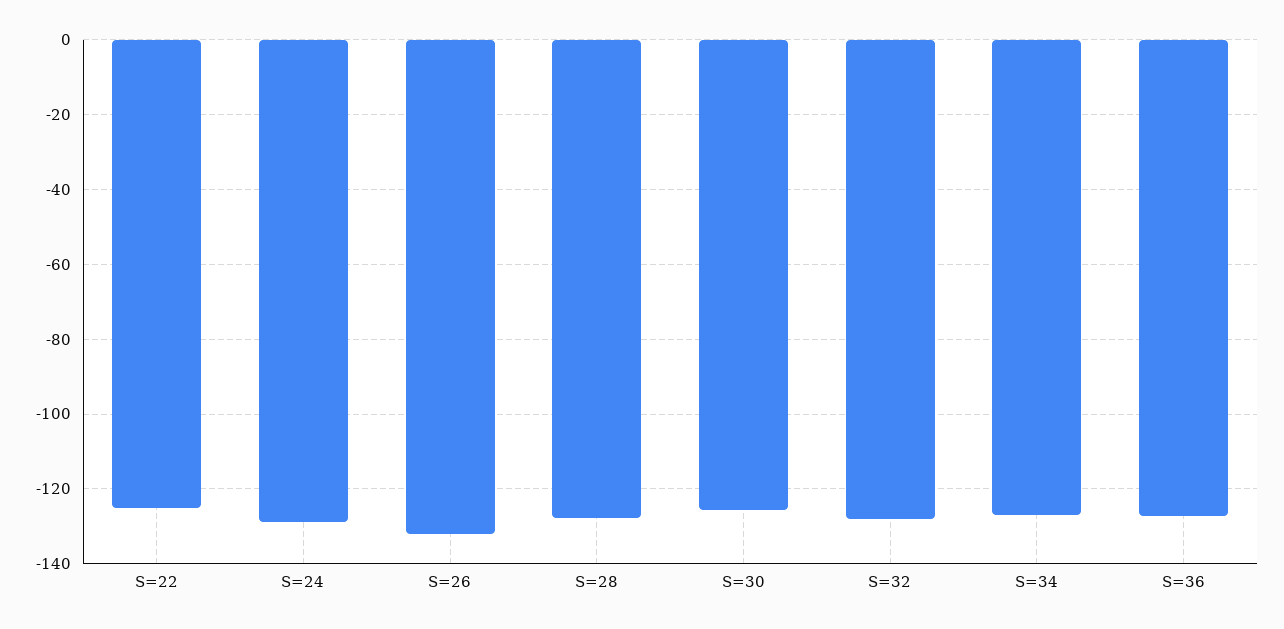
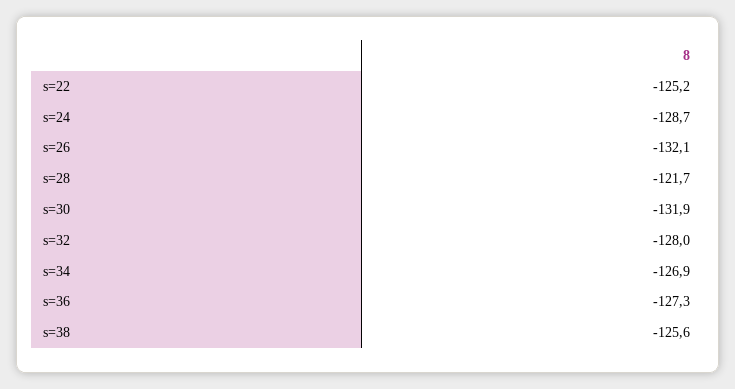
S=28: -128 -> -121.7
S=30: -126 -> -131.9
s=38: none -> -125.6

